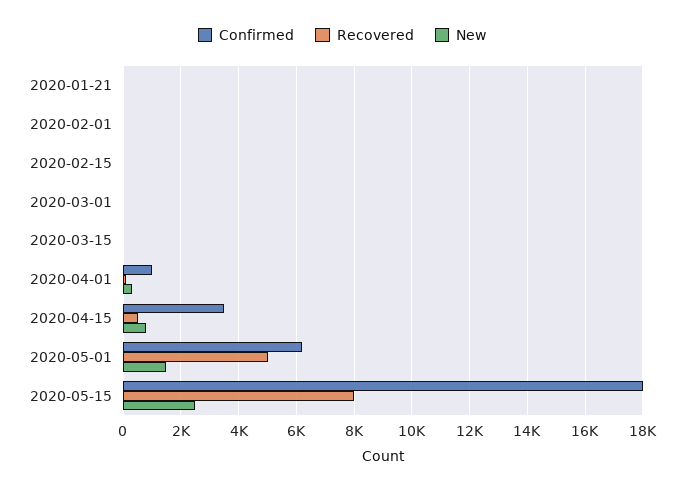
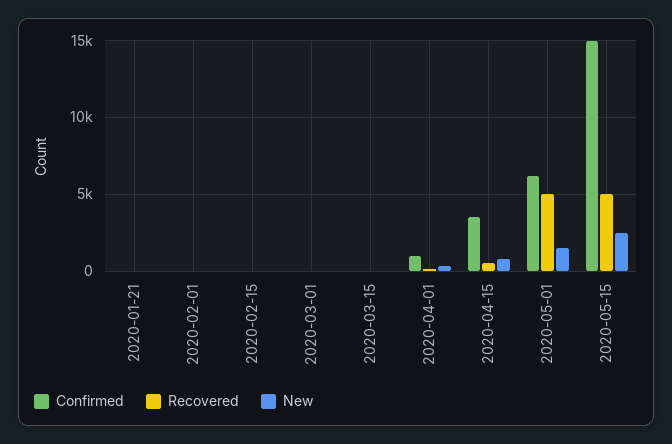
Confirmed, 2020-05-15: 18000 -> 15000
Recovered, 2020-05-15: 8000 -> 5000

